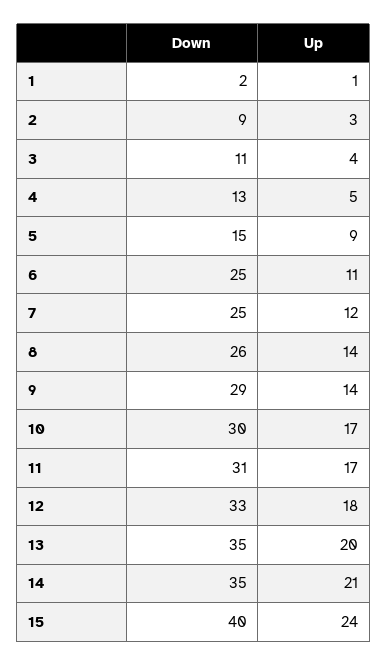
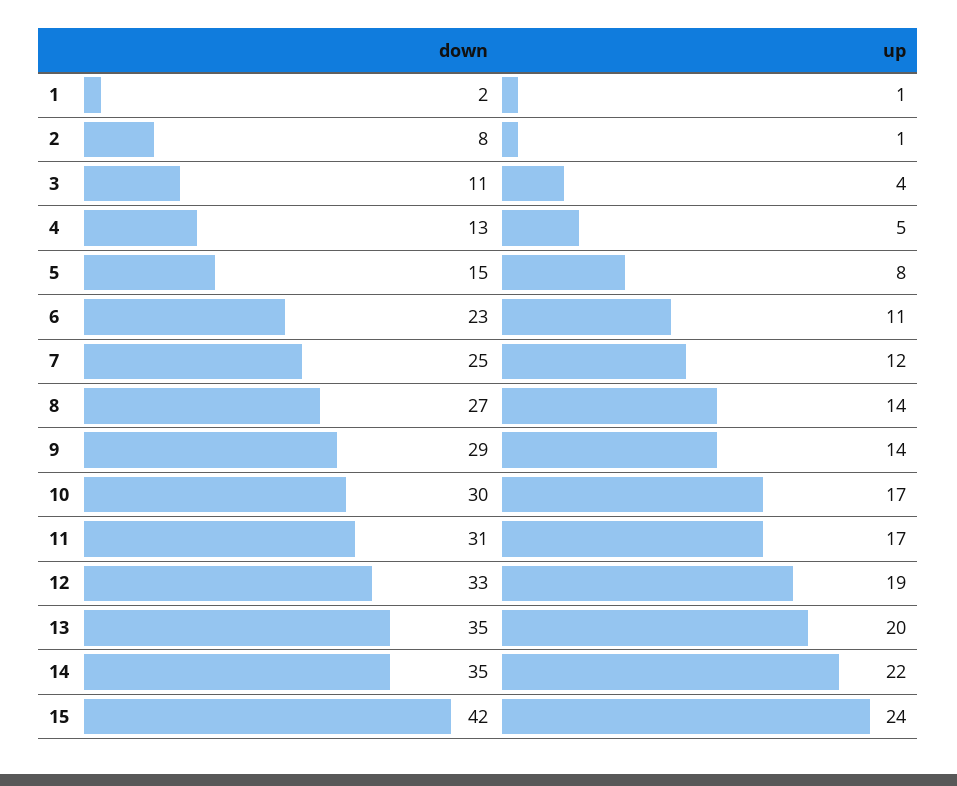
Down, 2: 9 -> 8
Up, 2: 3 -> 1
Up, 5: 9 -> 8
Down, 6: 25 -> 23
Down, 8: 26 -> 27
Up, 12: 18 -> 19
Up, 14: 21 -> 22
Down, 15: 40 -> 42

